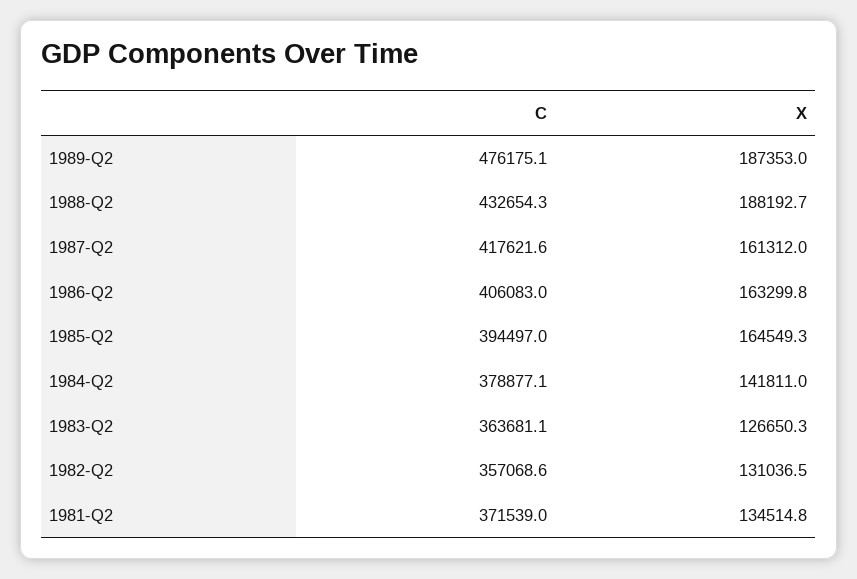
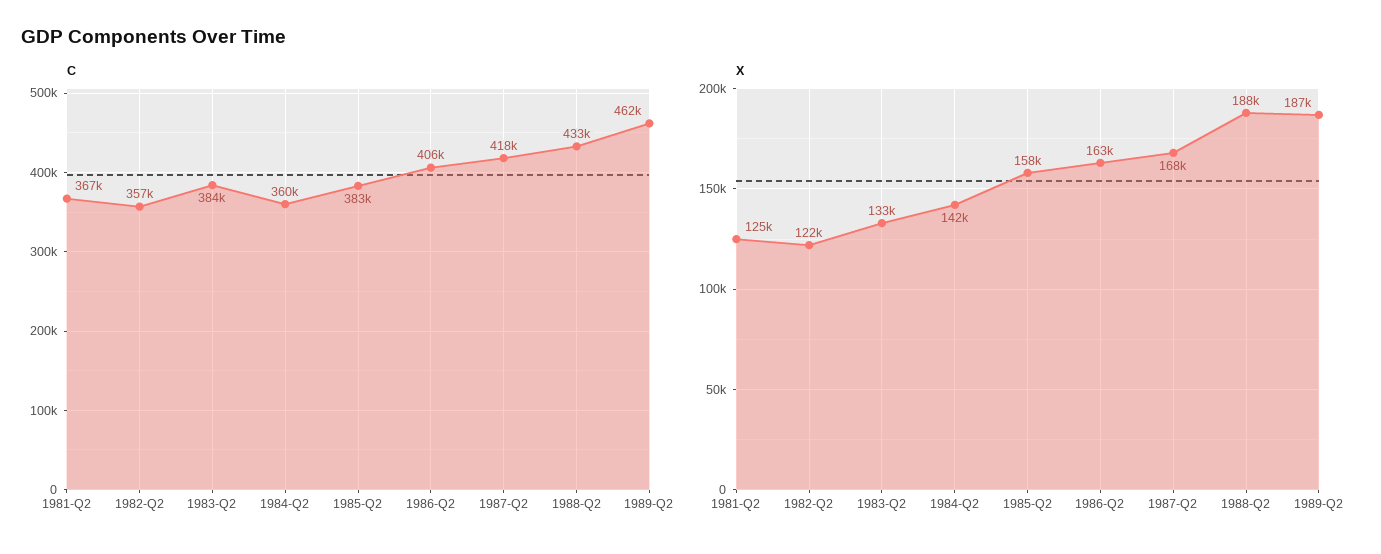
C, 1989-Q2: 476175.1 -> 462000
X, 1987-Q2: 161312 -> 168000
C, 1985-Q2: 394497 -> 383000
X, 1985-Q2: 164549.3 -> 158000
C, 1984-Q2: 378877.1 -> 360000
C, 1983-Q2: 363681.1 -> 384000
X, 1983-Q2: 126650.3 -> 133000
X, 1982-Q2: 131036.5 -> 122000
C, 1981-Q2: 371539 -> 367000
X, 1981-Q2: 134514.8 -> 125000

